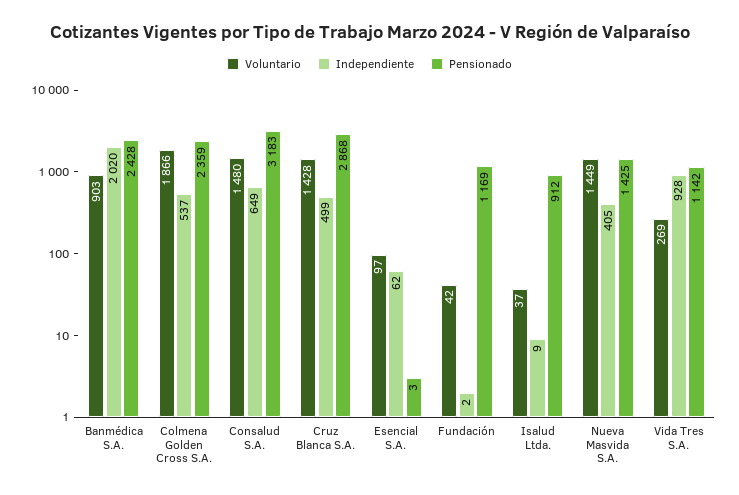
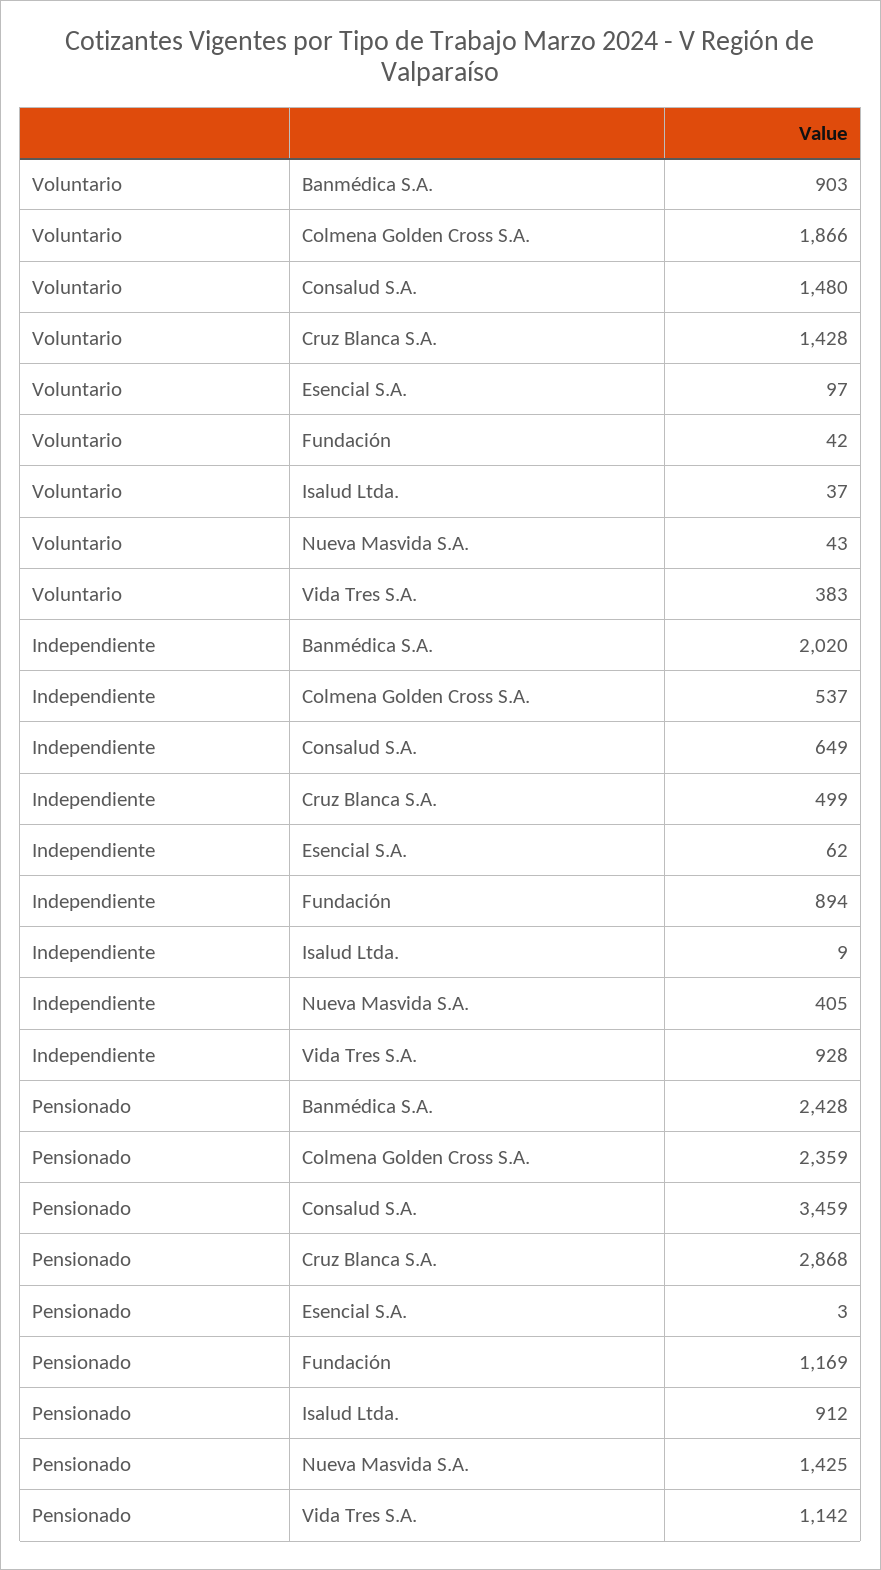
Pensionado, Consalud S.A.: 3183 -> 3459
Independiente, Fundación: 2 -> 894
Voluntario, Nueva Masvida S.A.: 1449 -> 43
Voluntario, Vida Tres S.A.: 269 -> 383

